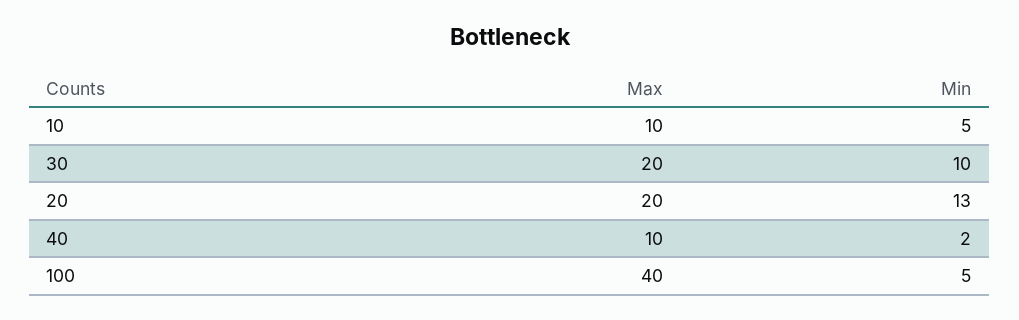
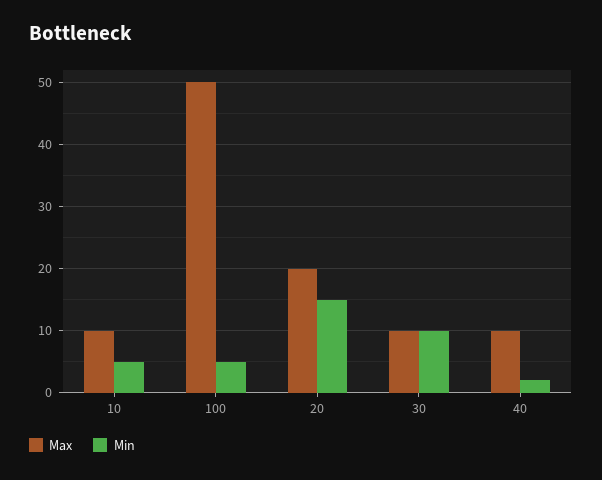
Max, 30: 20 -> 10
Min, 20: 13 -> 15
Max, 100: 40 -> 50

